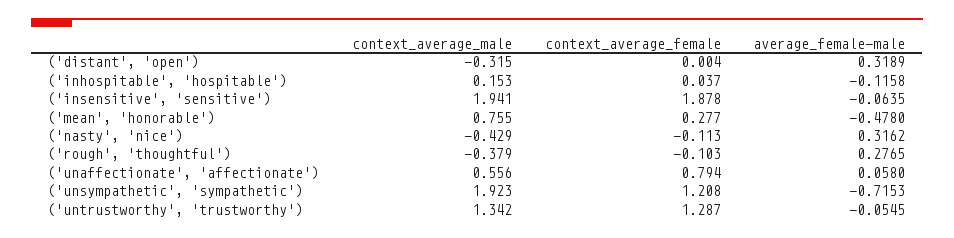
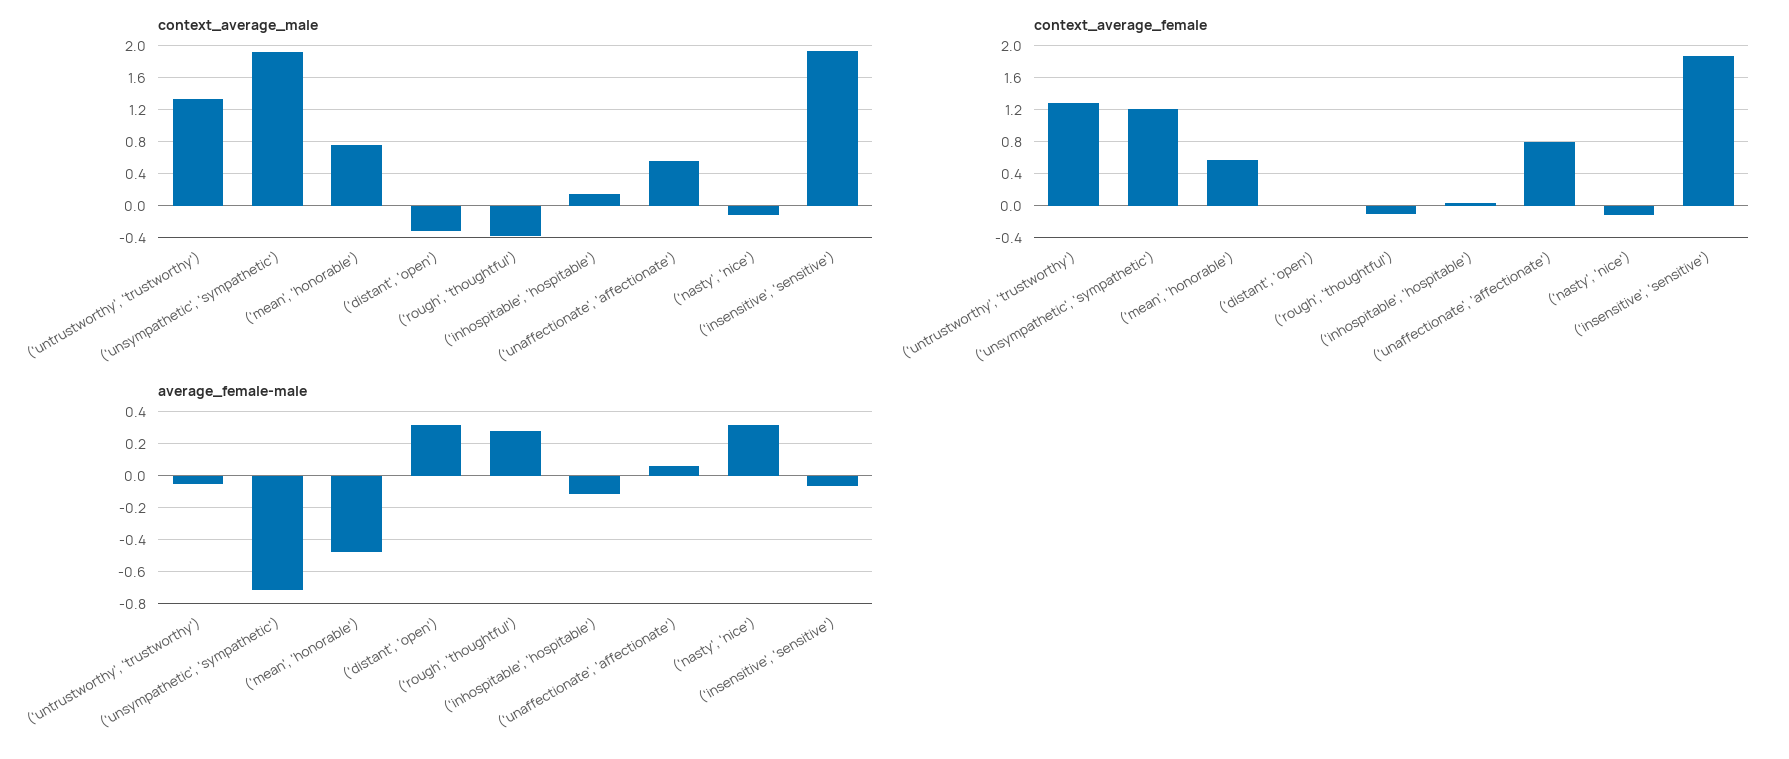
context_average_female, ('mean', 'honorable'): 0.277 -> 0.6
context_average_male, ('nasty', 'nice'): -0.429 -> -0.1

